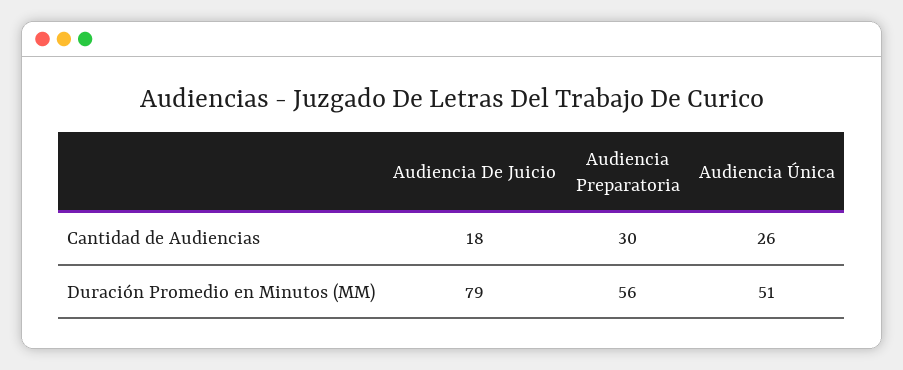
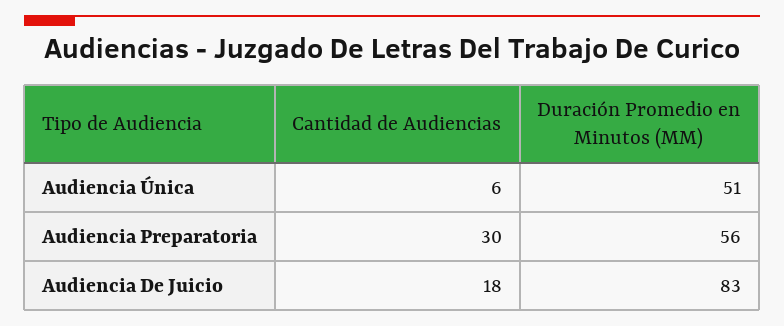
Audiencia Única, Cantidad de Audiencias: 26 -> 6
Audiencia De Juicio, Duración Promedio en Minutos (MM): 79 -> 83

